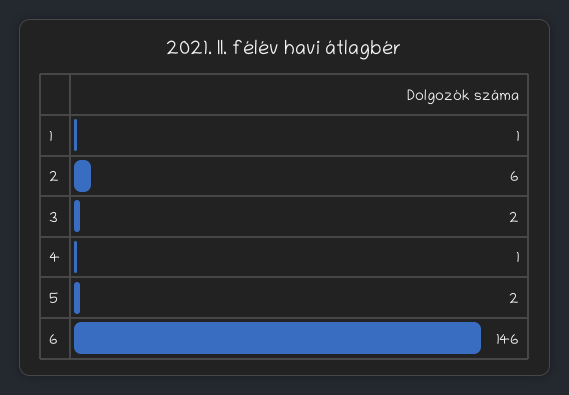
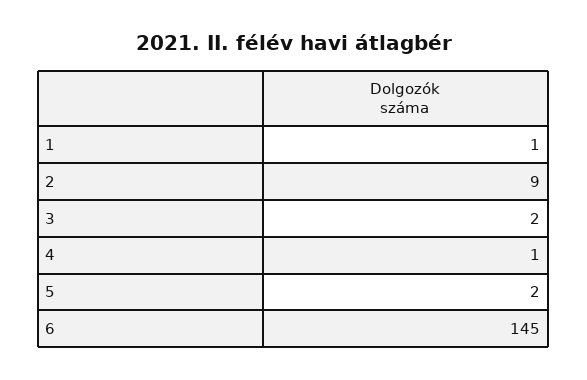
2: 6 -> 9
6: 146 -> 145

